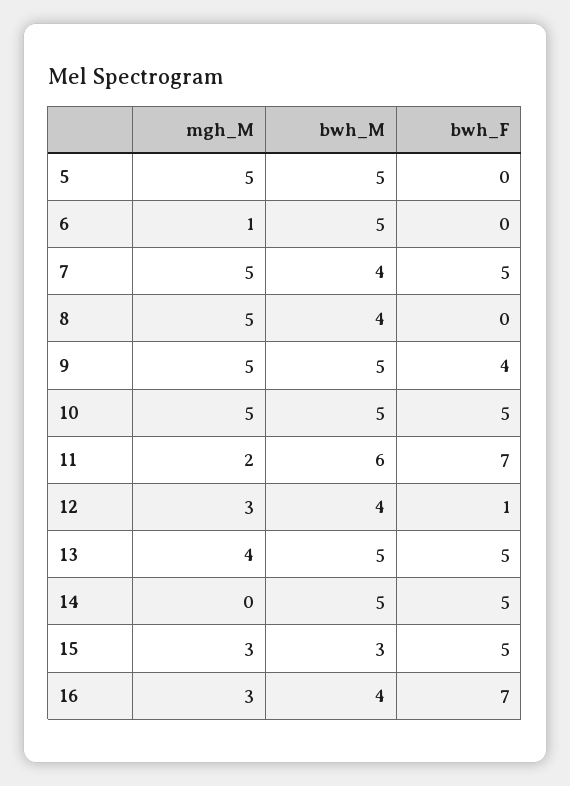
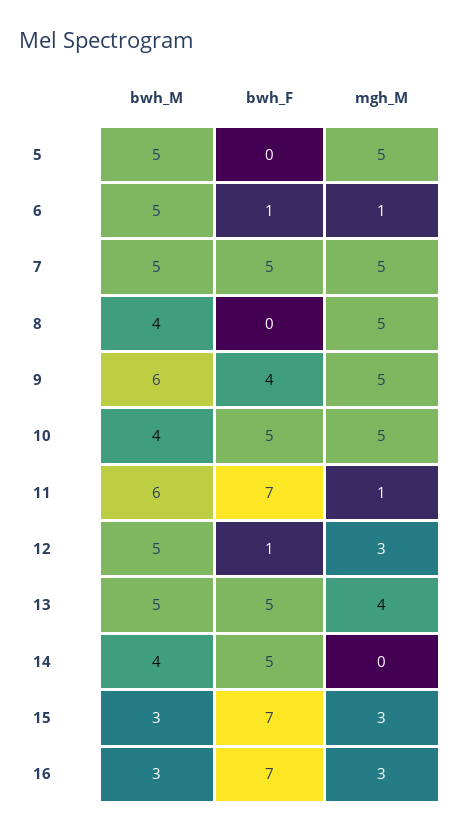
bwh_F, 6: 0 -> 1
bwh_M, 7: 4 -> 5
bwh_M, 9: 5 -> 6
bwh_M, 10: 5 -> 4
mgh_M, 11: 2 -> 1
bwh_M, 12: 4 -> 5
bwh_M, 14: 5 -> 4
bwh_F, 15: 5 -> 7
bwh_M, 16: 4 -> 3

